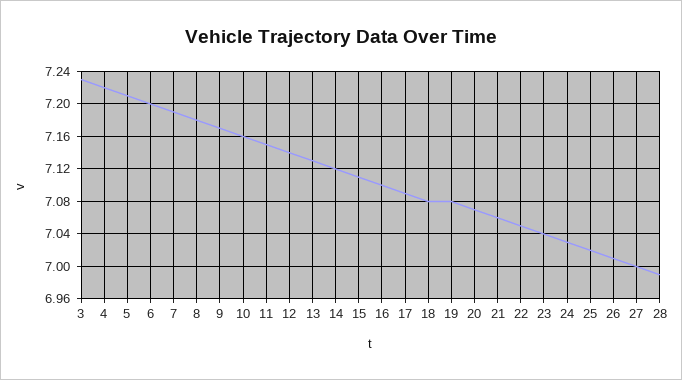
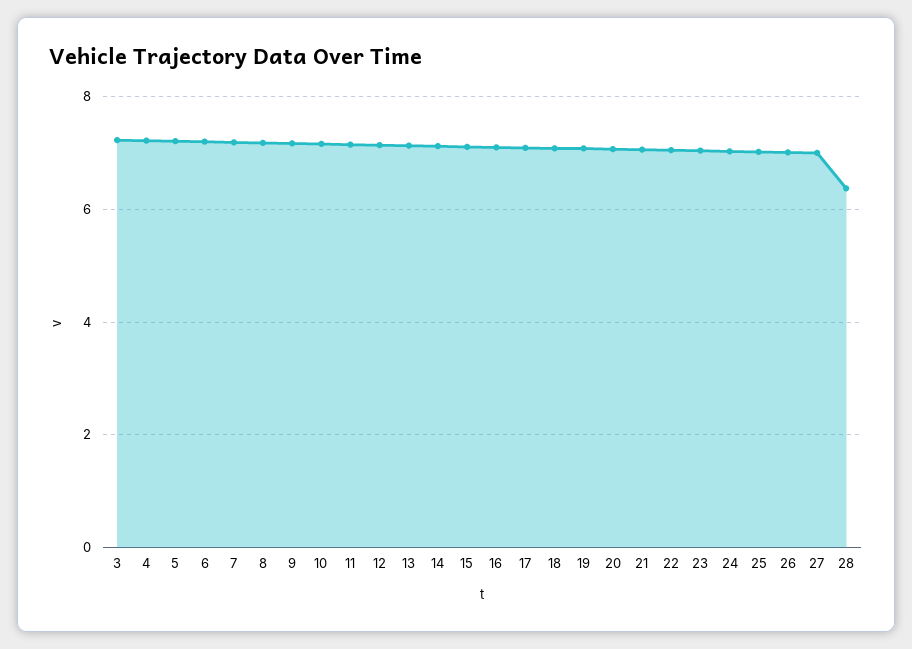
28: 6.99 -> 6.4

